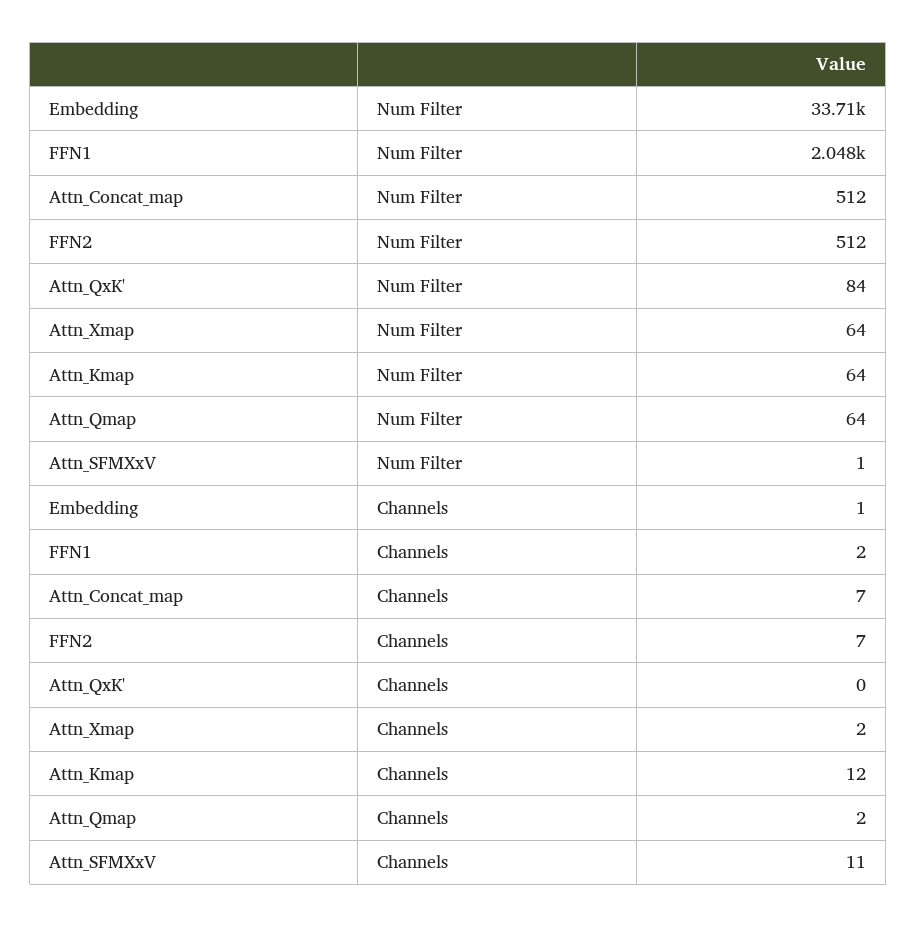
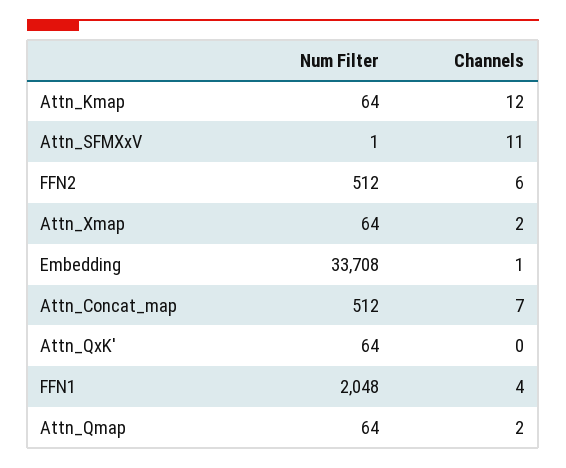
Attn_QxK', Num Filter: 84 -> 64
FFN1, Channels: 2 -> 4
FFN2, Channels: 7 -> 6

